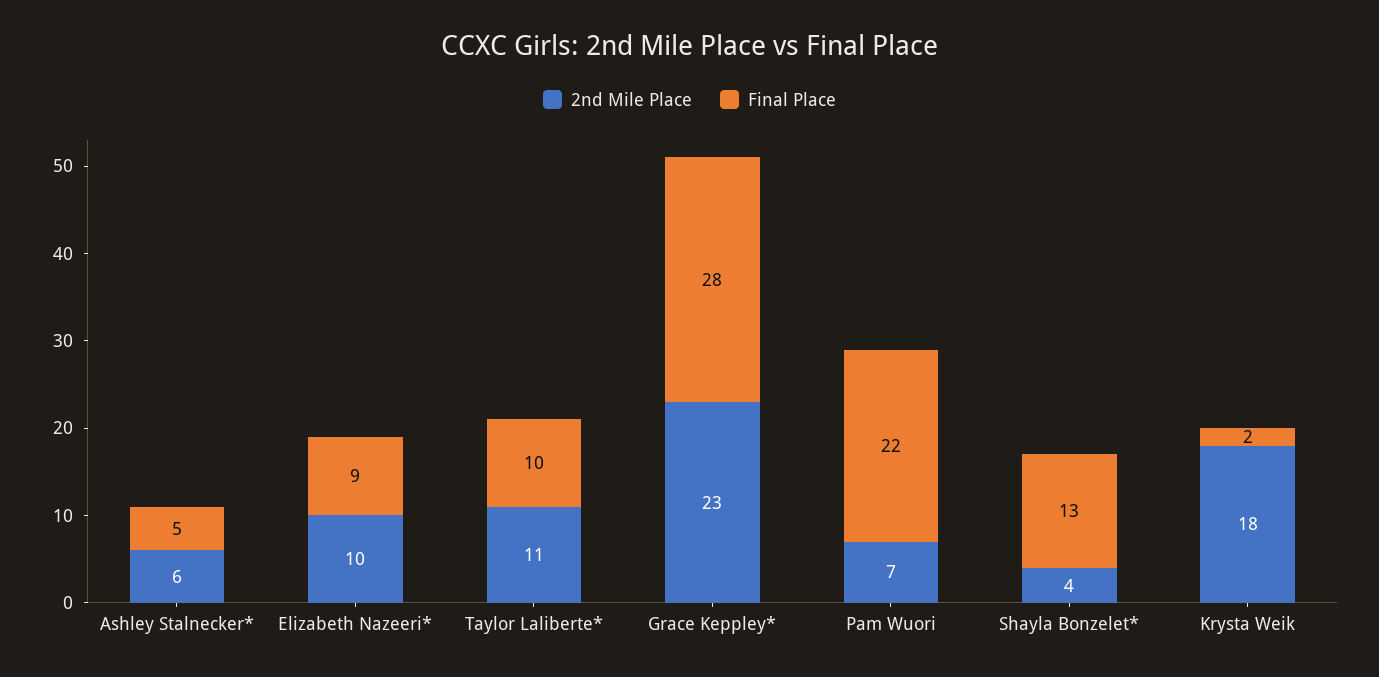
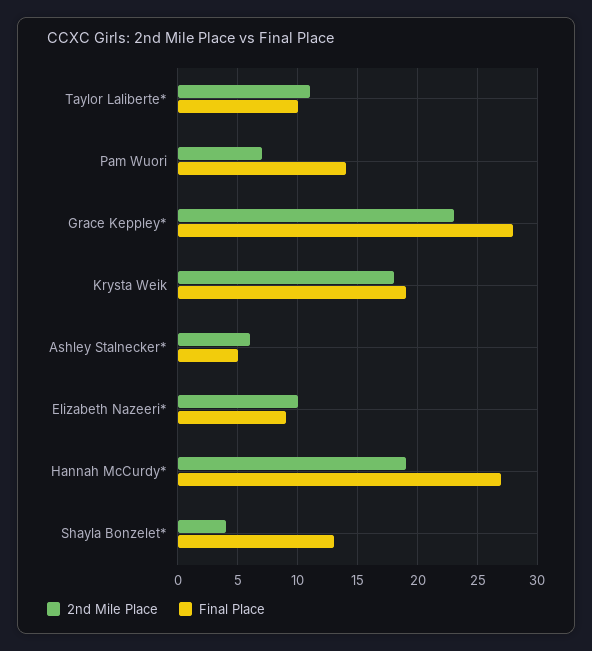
Final Place, Pam Wuori: 22 -> 14
Final Place, Krysta Weik: 2 -> 19
2nd Mile Place, Hannah McCurdy*: none -> 19
Final Place, Hannah McCurdy*: none -> 27

